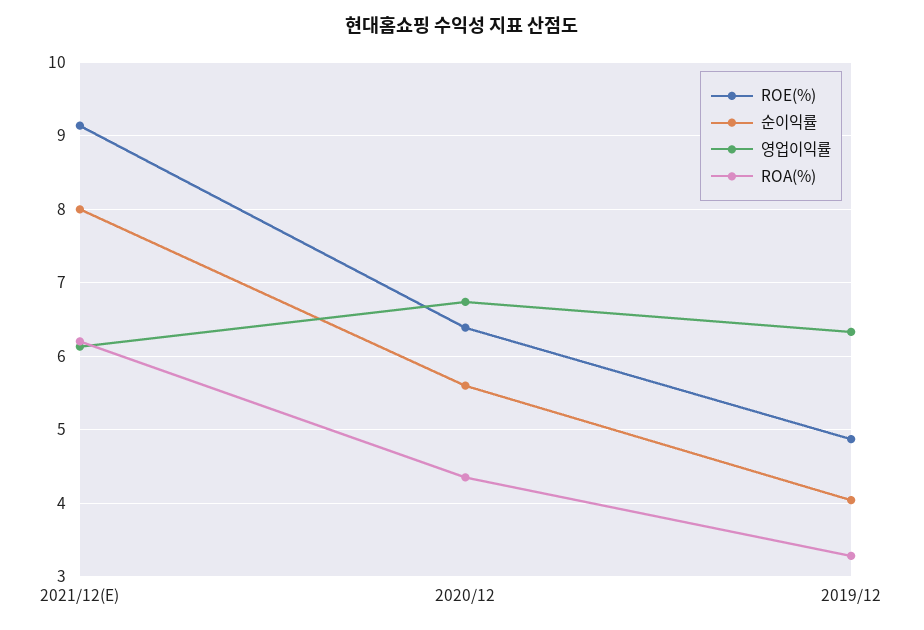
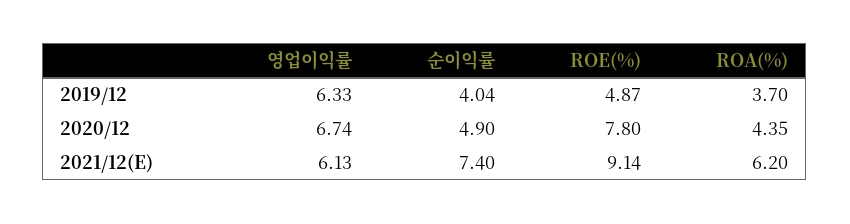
순이익률, 2021/12(E): 8 -> 7.4
ROE(%), 2020/12: 6.4 -> 7.8
순이익률, 2020/12: 5.6 -> 4.9
ROA(%), 2019/12: 3.3 -> 3.7

